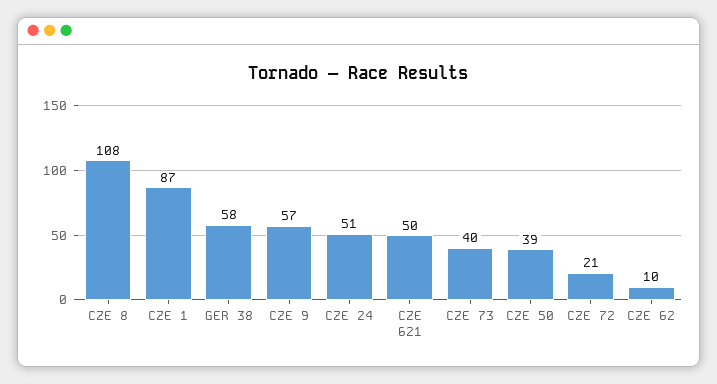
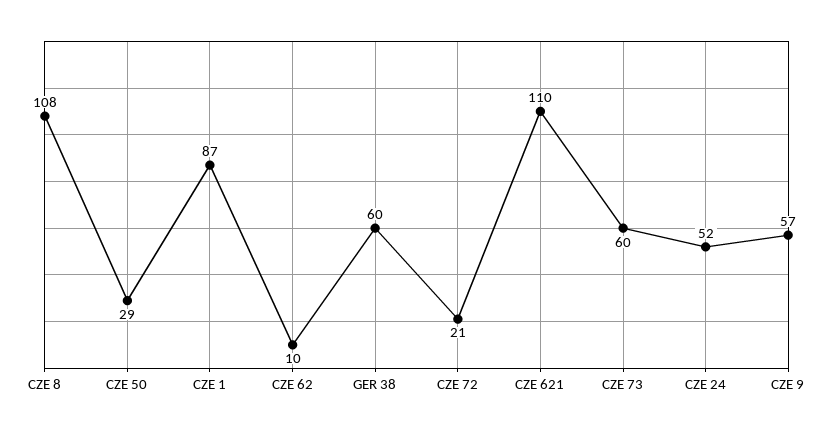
GER 38: 58 -> 60
CZE 24: 51 -> 52
CZE 621: 50 -> 110
CZE 73: 40 -> 60
CZE 50: 39 -> 29

